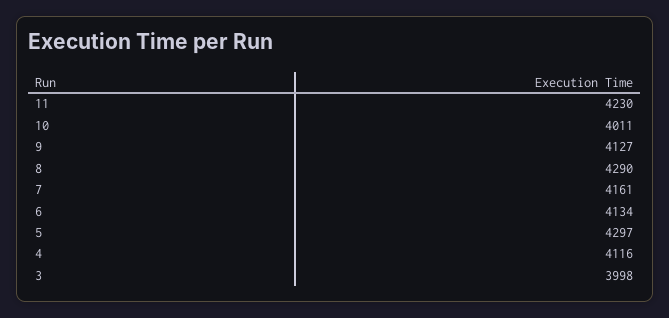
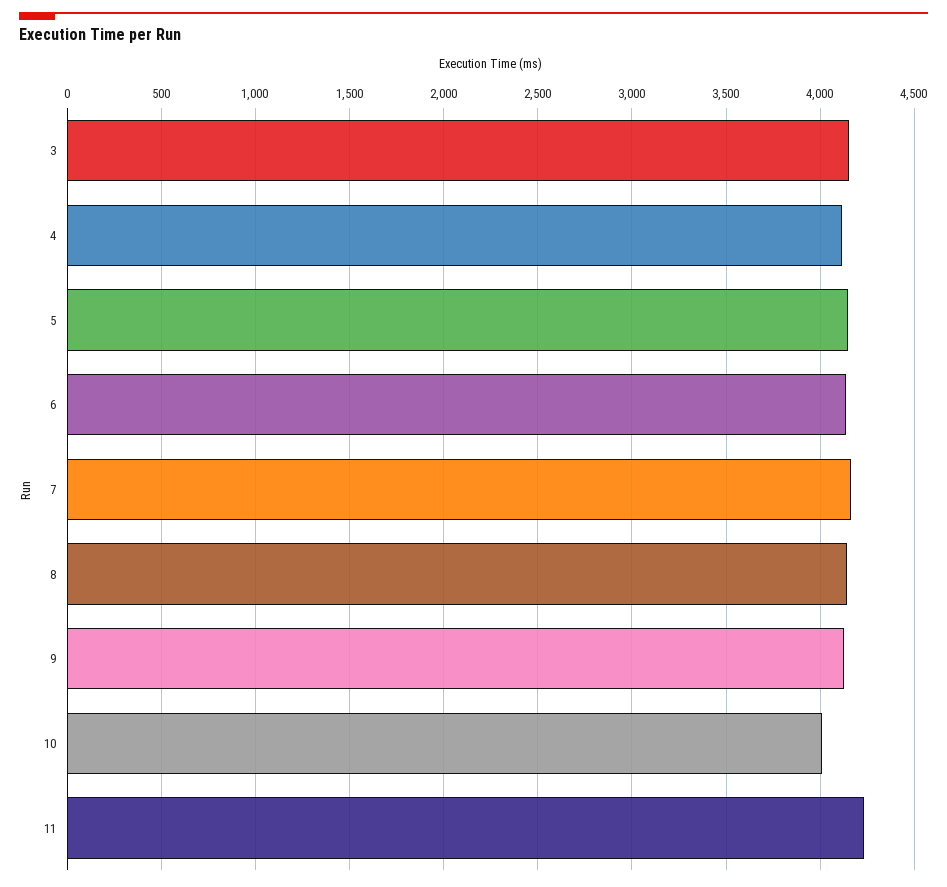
8: 4290 -> 4150
5: 4297 -> 4150
3: 3998 -> 4150

